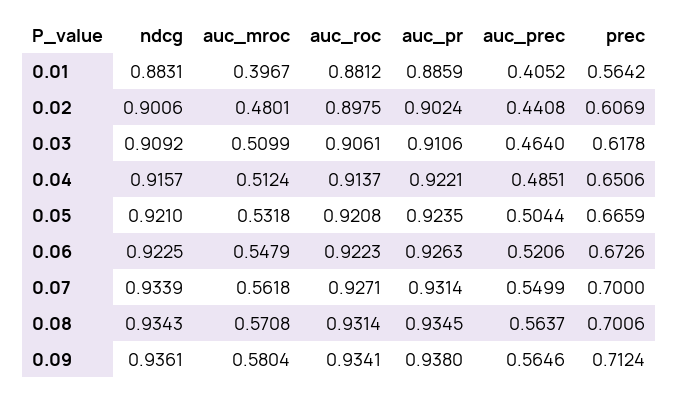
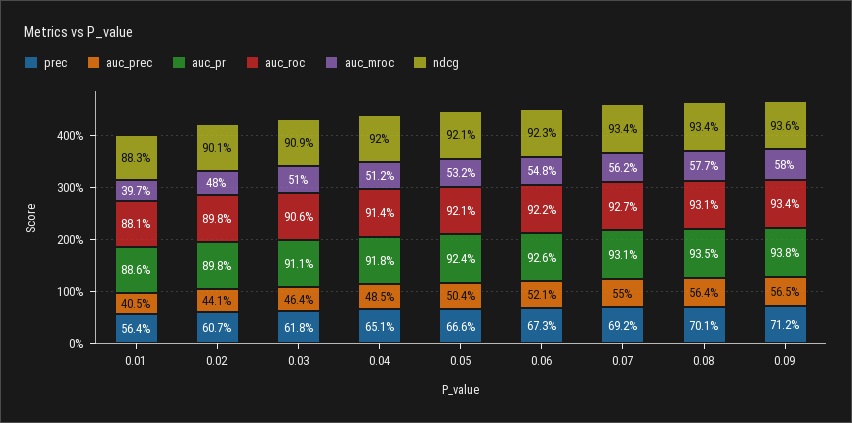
auc_pr, 0.02: 0.9024 -> 0.898
ndcg, 0.04: 0.9157 -> 0.92
auc_pr, 0.04: 0.9221 -> 0.918
prec, 0.07: 0.7 -> 0.692
auc_mroc, 0.08: 0.5708 -> 0.577

